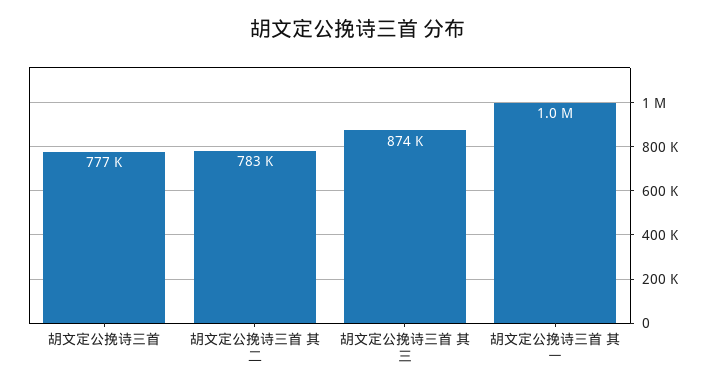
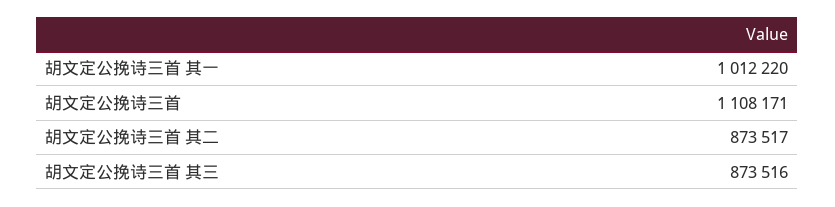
胡文定公挽诗三首: 777000 -> 1108171
胡文定公挽诗三首 其二: 783000 -> 873517

